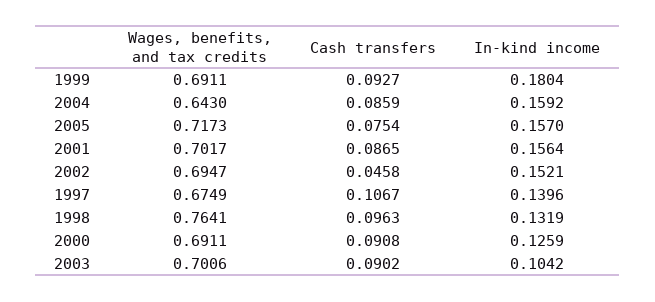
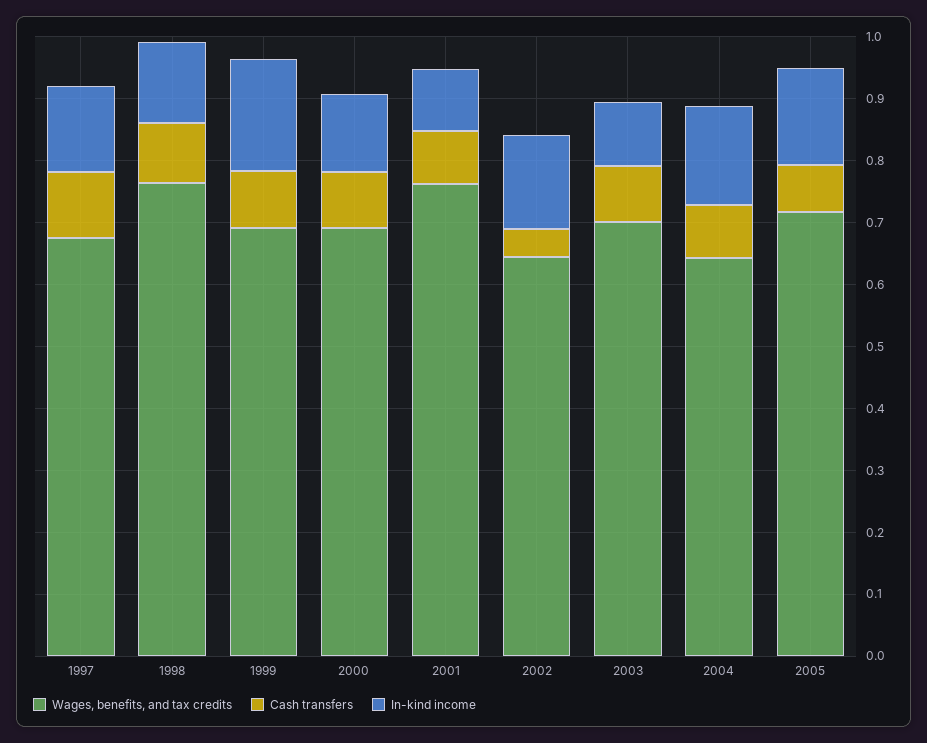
Wages, benefits, and tax credits, 2001: 0.7017 -> 0.76
In-kind income, 2001: 0.1564 -> 0.1
Wages, benefits, and tax credits, 2002: 0.6947 -> 0.64

